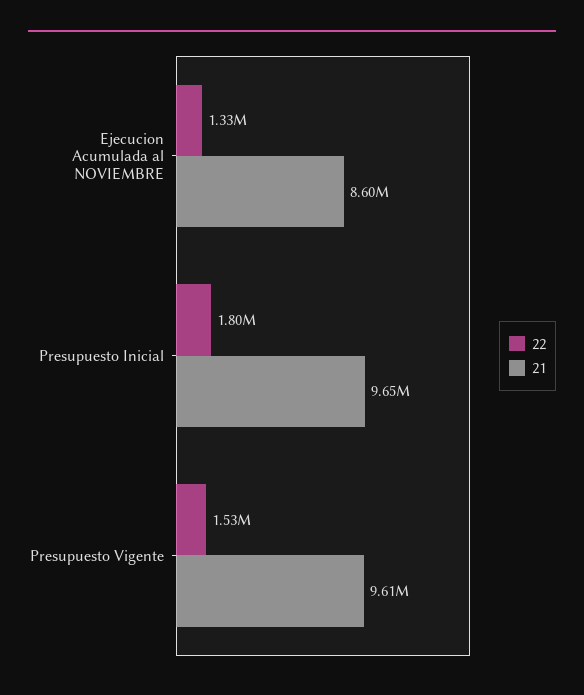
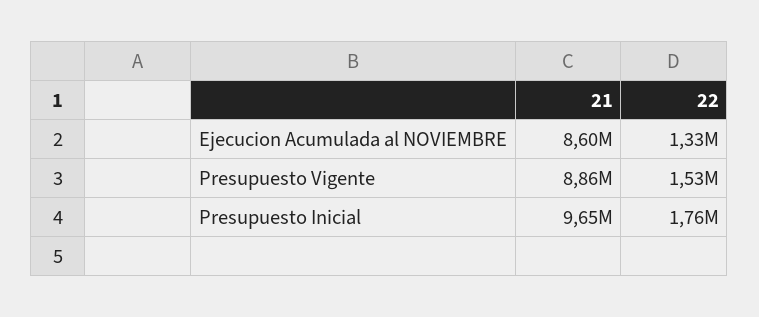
22, Presupuesto Inicial: 1800000 -> 1760000
21, Presupuesto Vigente: 9610000 -> 8860000

